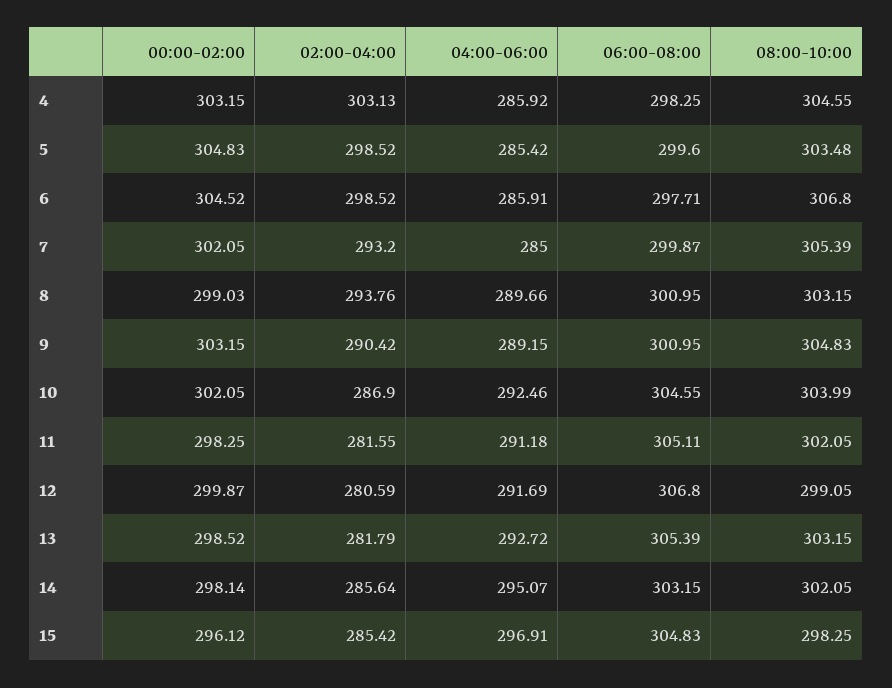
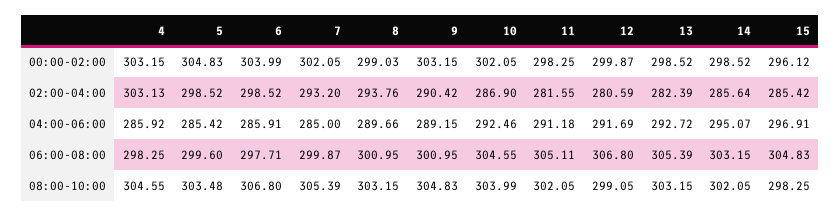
00:00-02:00, 6: 304.52 -> 303.99
02:00-04:00, 13: 281.79 -> 282.39
00:00-02:00, 14: 298.14 -> 298.52

